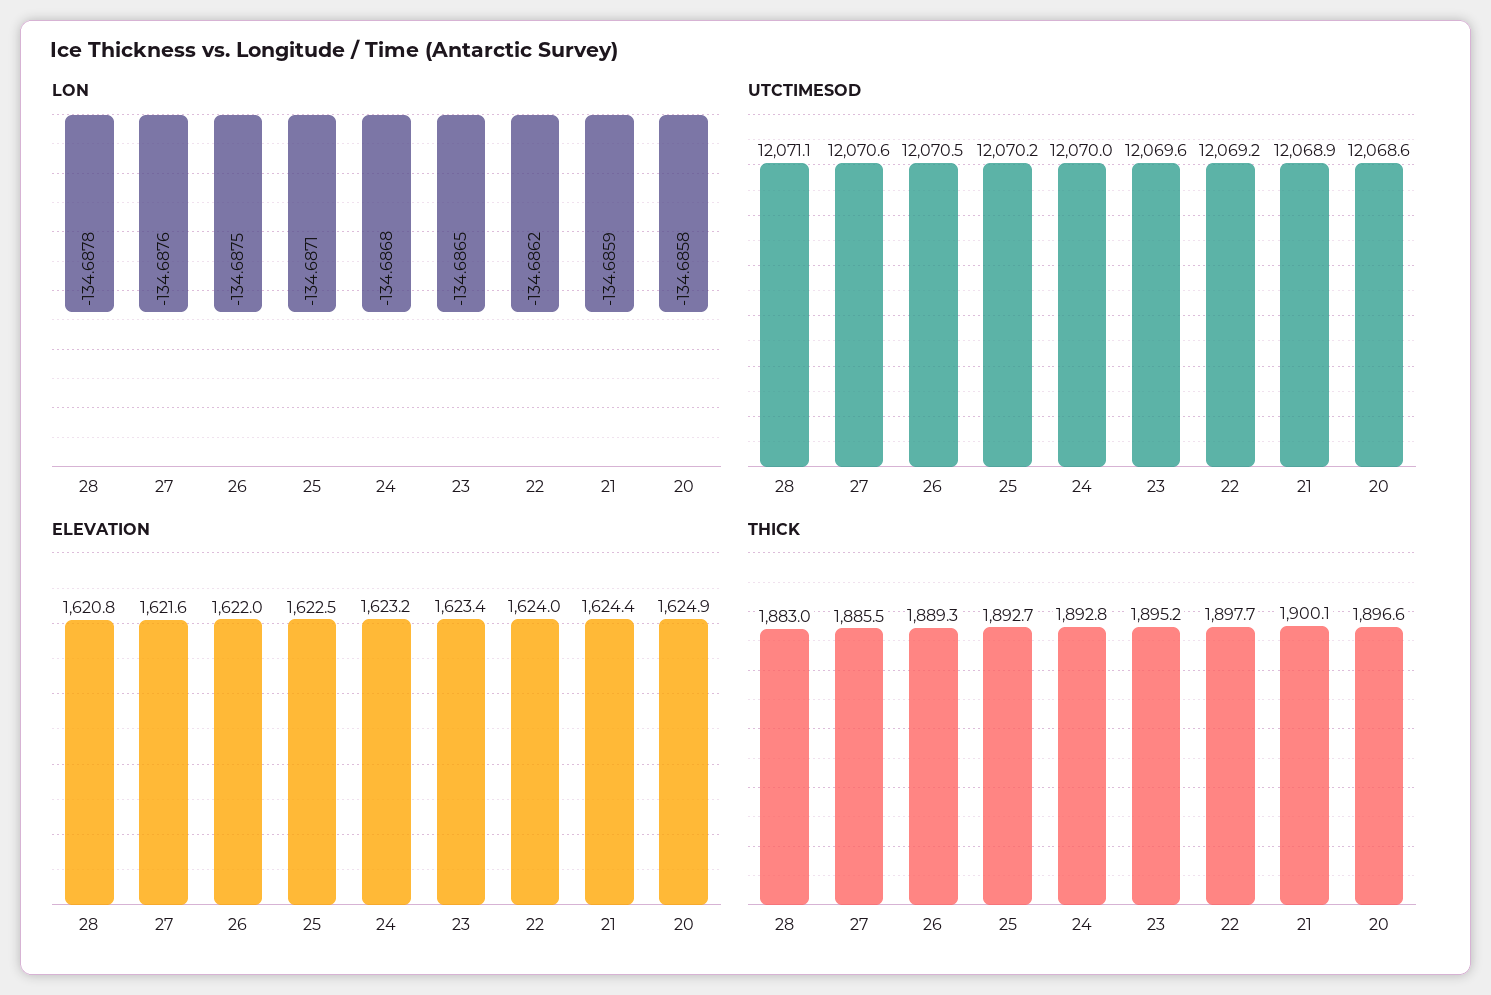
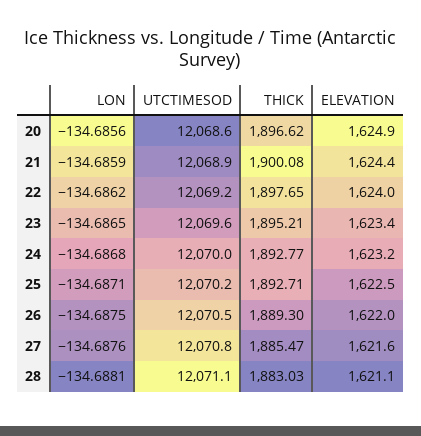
LON, 28: -134.6878 -> -134.6881
LON, 20: -134.6858 -> -134.6856
UTCTIMESOD, 27: 12070.6 -> 12070.8
ELEVATION, 28: 1620.8 -> 1621.1

